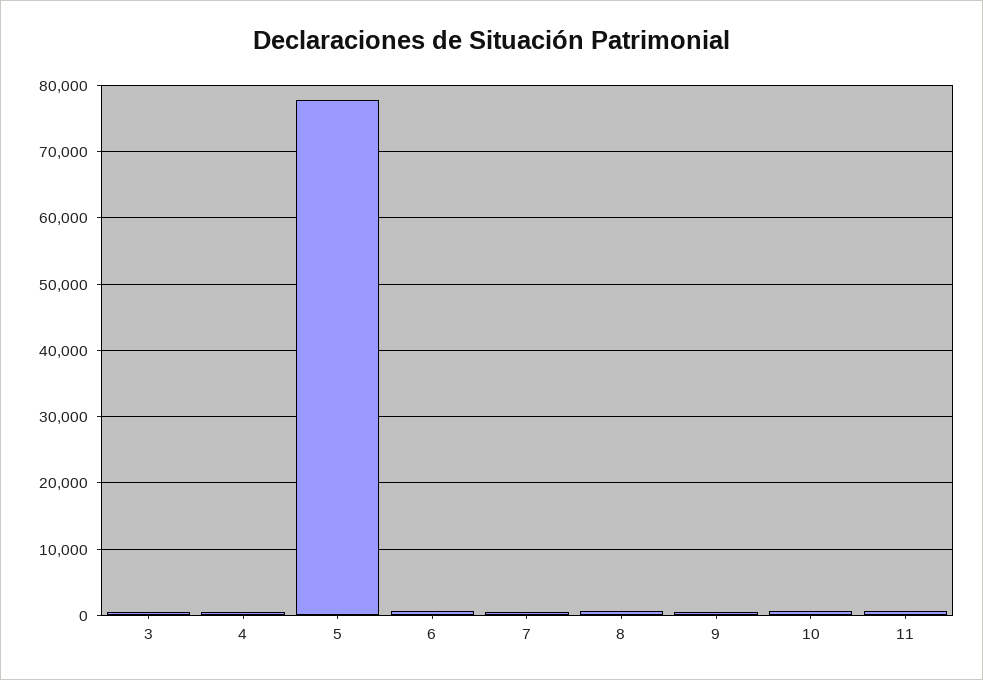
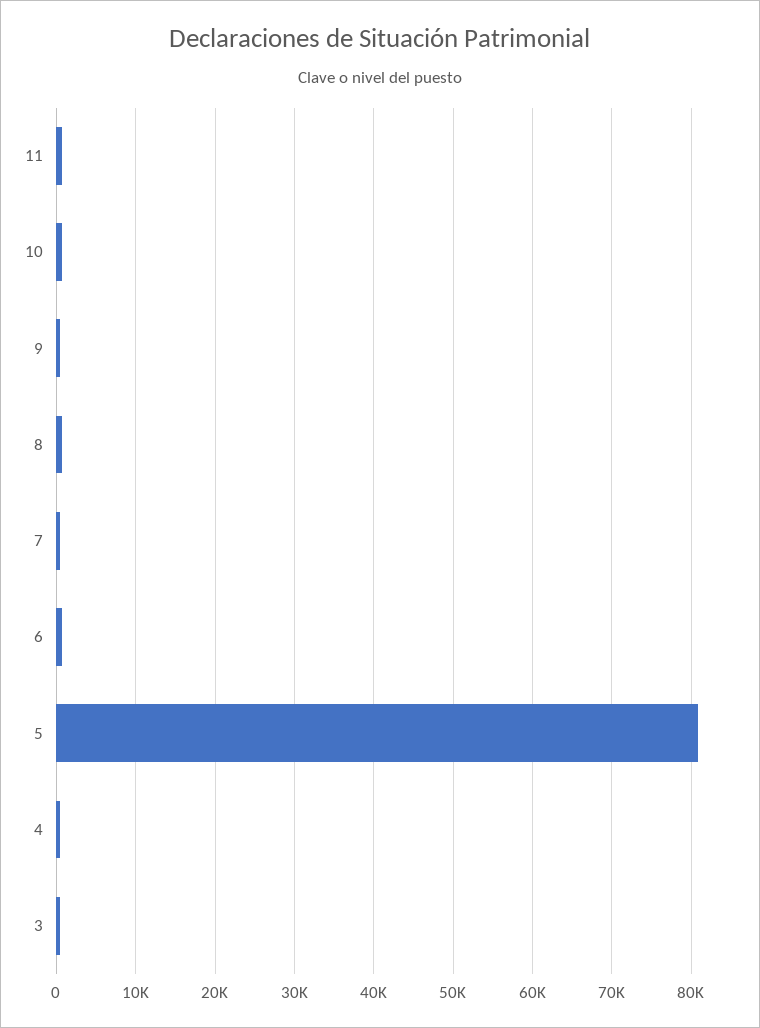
5: 78000 -> 81000

